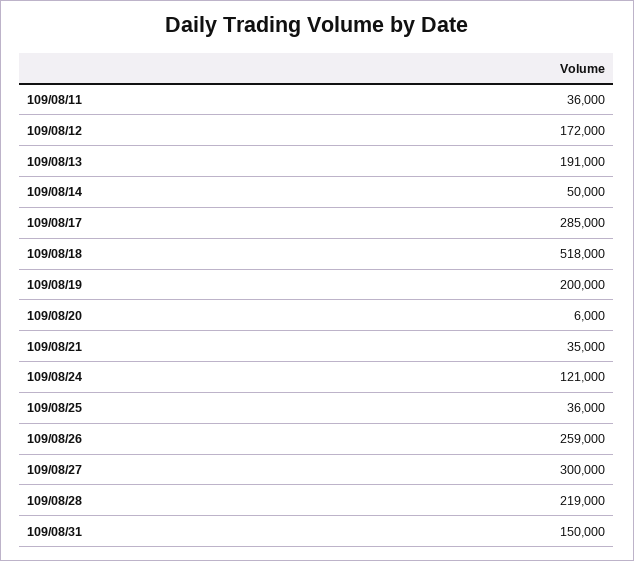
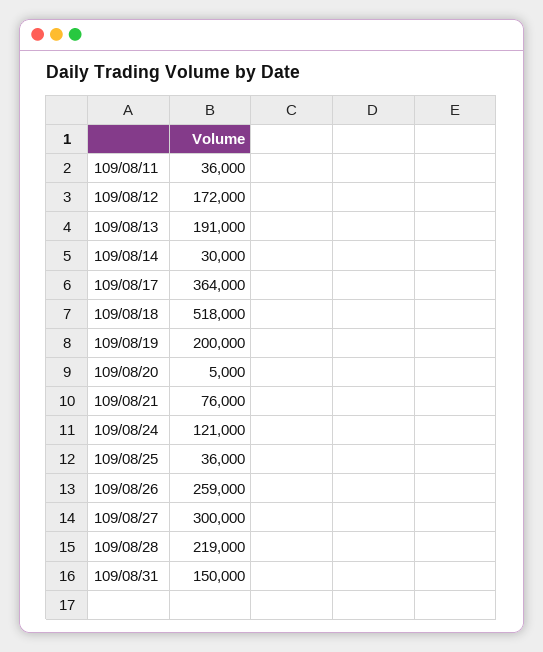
109/08/14: 50000 -> 30000
109/08/17: 285000 -> 364000
109/08/20: 6000 -> 5000
109/08/21: 35000 -> 76000

